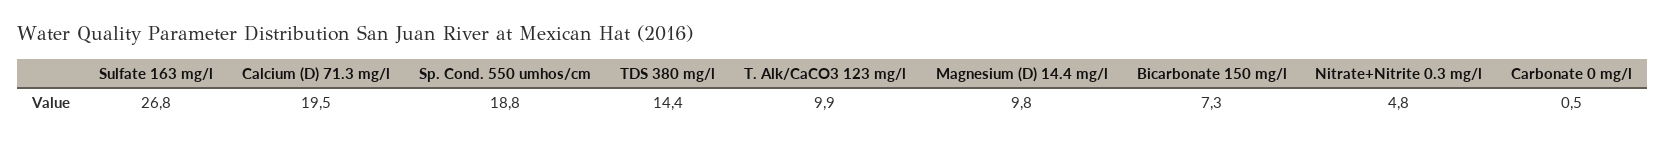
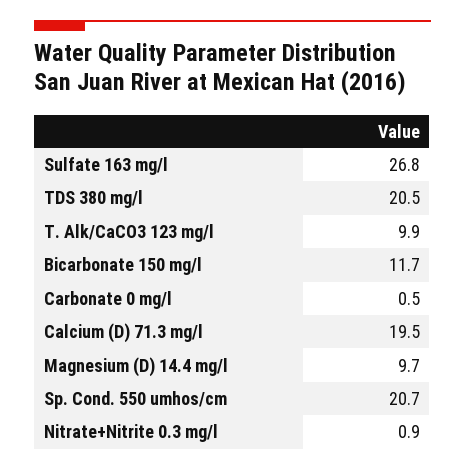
Sp. Cond. 550 umhos/cm: 18.8 -> 20.7
TDS 380 mg/l: 14.4 -> 20.5
Magnesium (D) 14.4 mg/l: 9.8 -> 9.7
Bicarbonate 150 mg/l: 7.3 -> 11.7
Nitrate+Nitrite 0.3 mg/l: 4.8 -> 0.9

